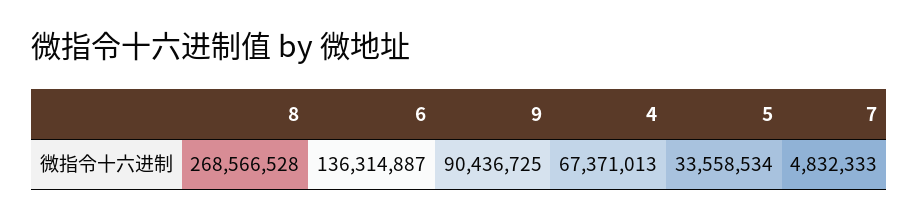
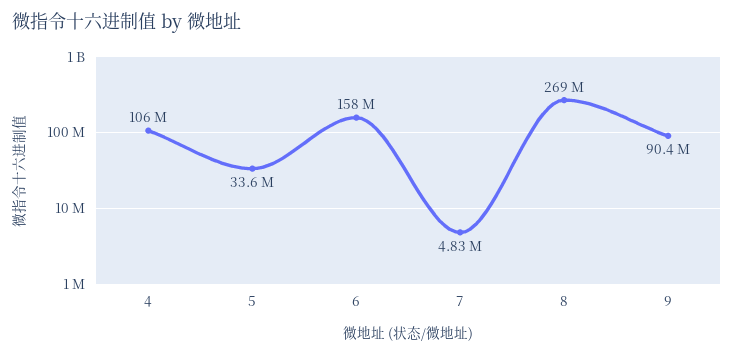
6: 136314887 -> 158000000
4: 67371013 -> 106000000

